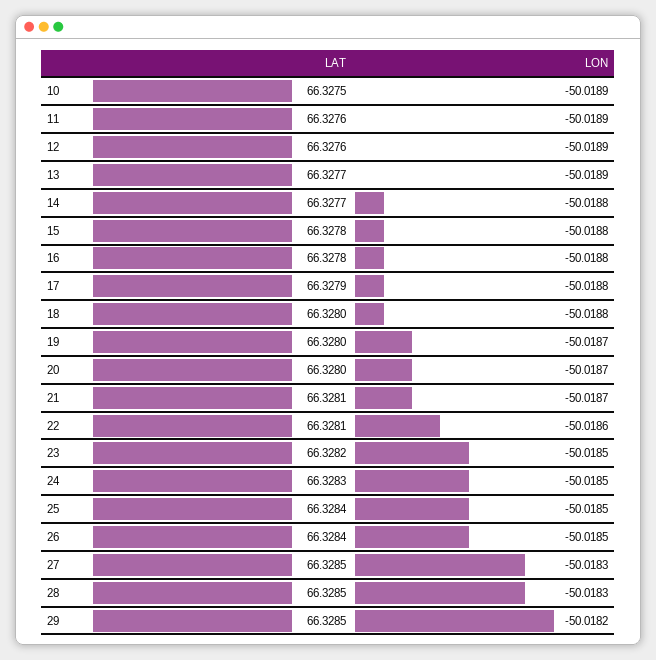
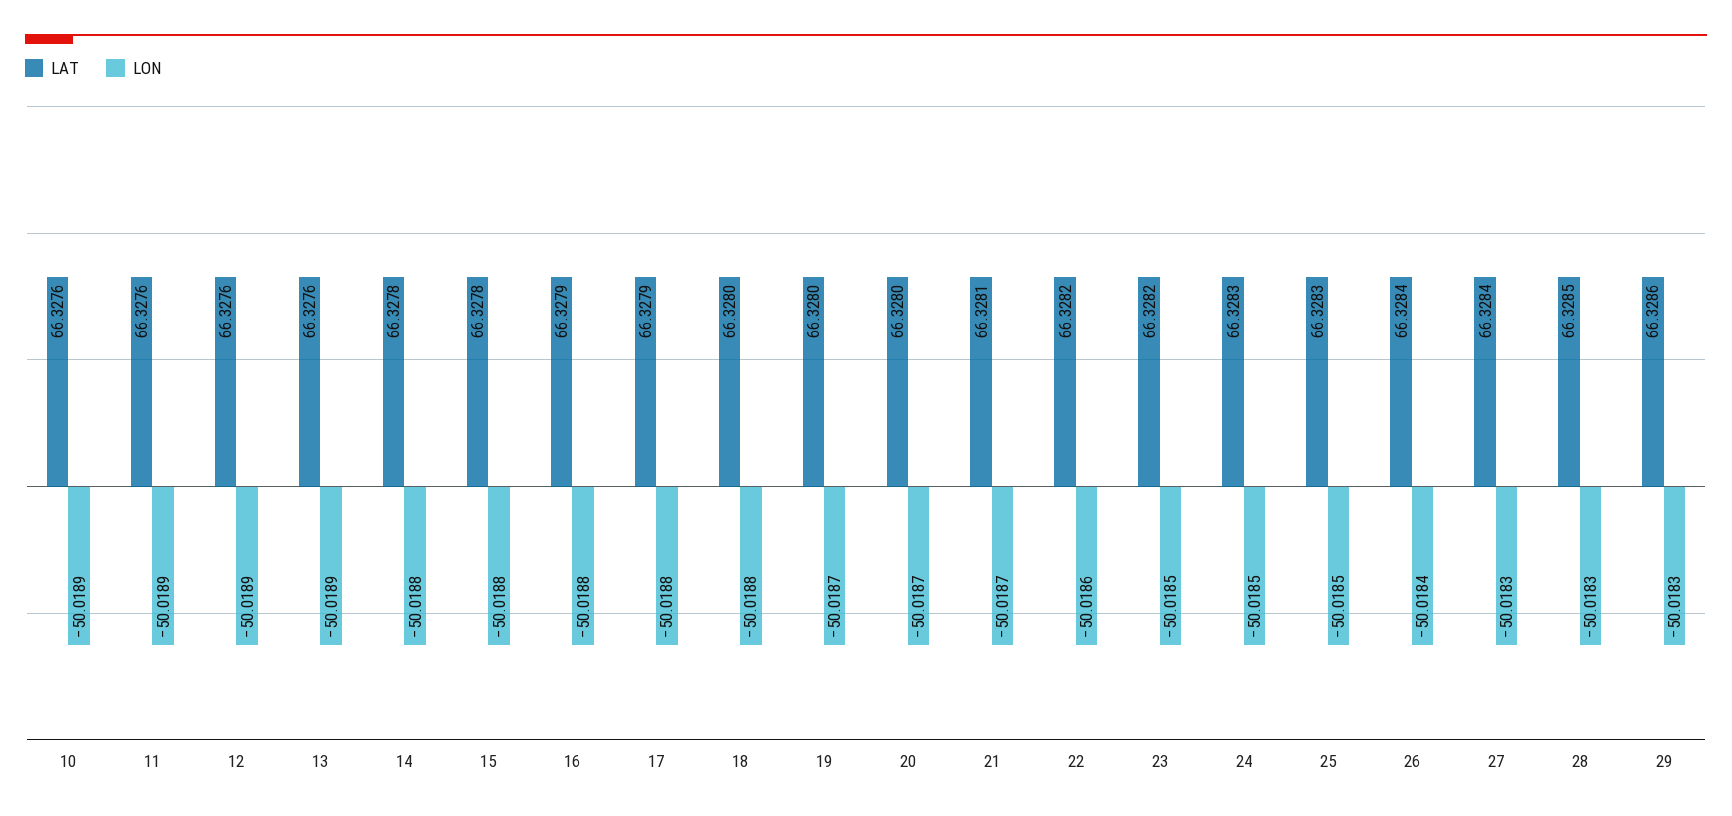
LAT, 10: 66.3275 -> 66.3276
LAT, 13: 66.3277 -> 66.3276
LAT, 14: 66.3277 -> 66.3278
LAT, 16: 66.3278 -> 66.3279
LAT, 22: 66.3281 -> 66.3282
LAT, 25: 66.3284 -> 66.3283
LON, 26: -50.0185 -> -50.0184
LAT, 27: 66.3285 -> 66.3284
LAT, 29: 66.3285 -> 66.3286
LON, 29: -50.0182 -> -50.0183

